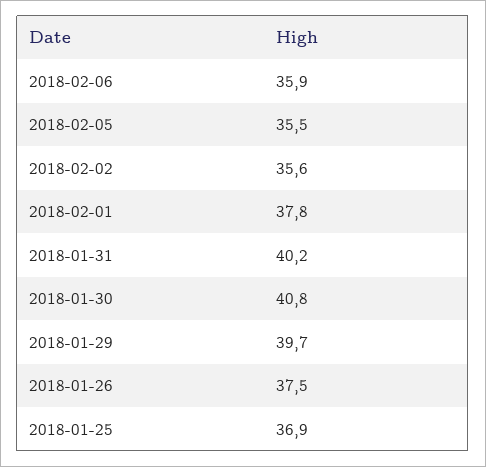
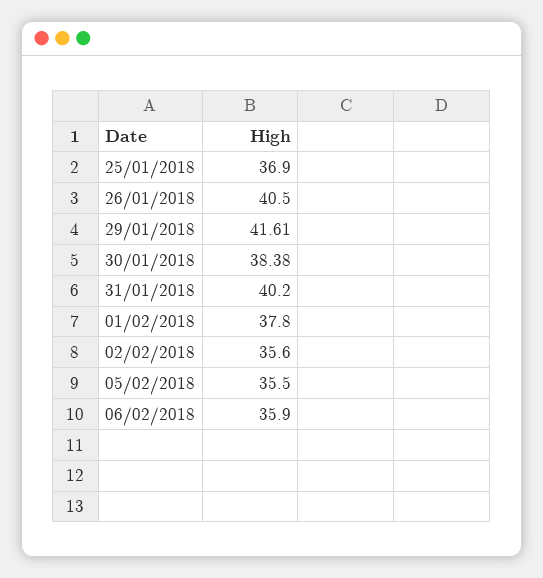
2018-01-30: 40.8 -> 38.38
2018-01-29: 39.7 -> 41.61
2018-01-26: 37.5 -> 40.5

